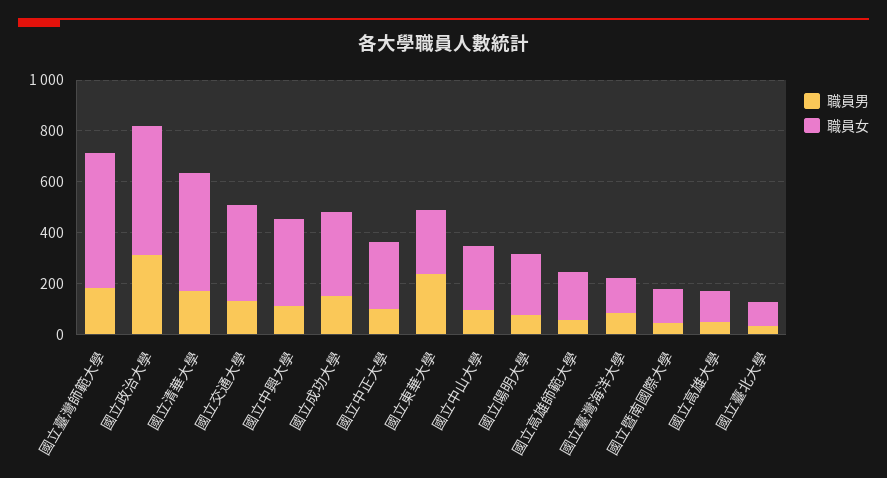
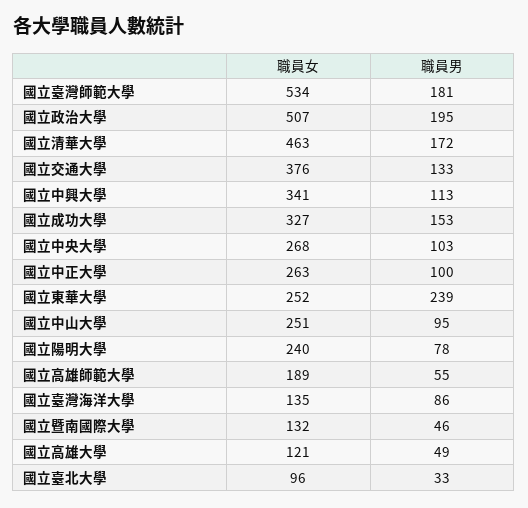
職員男, 國立政治大學: 300 -> 195
職員女, 國立中央大學: none -> 268
職員男, 國立中央大學: none -> 103

